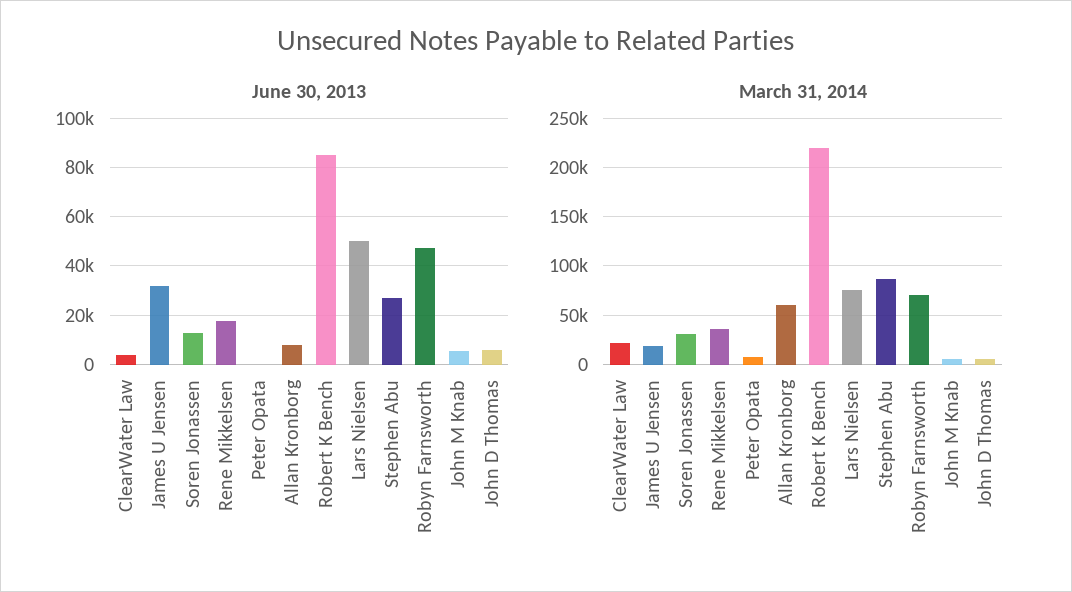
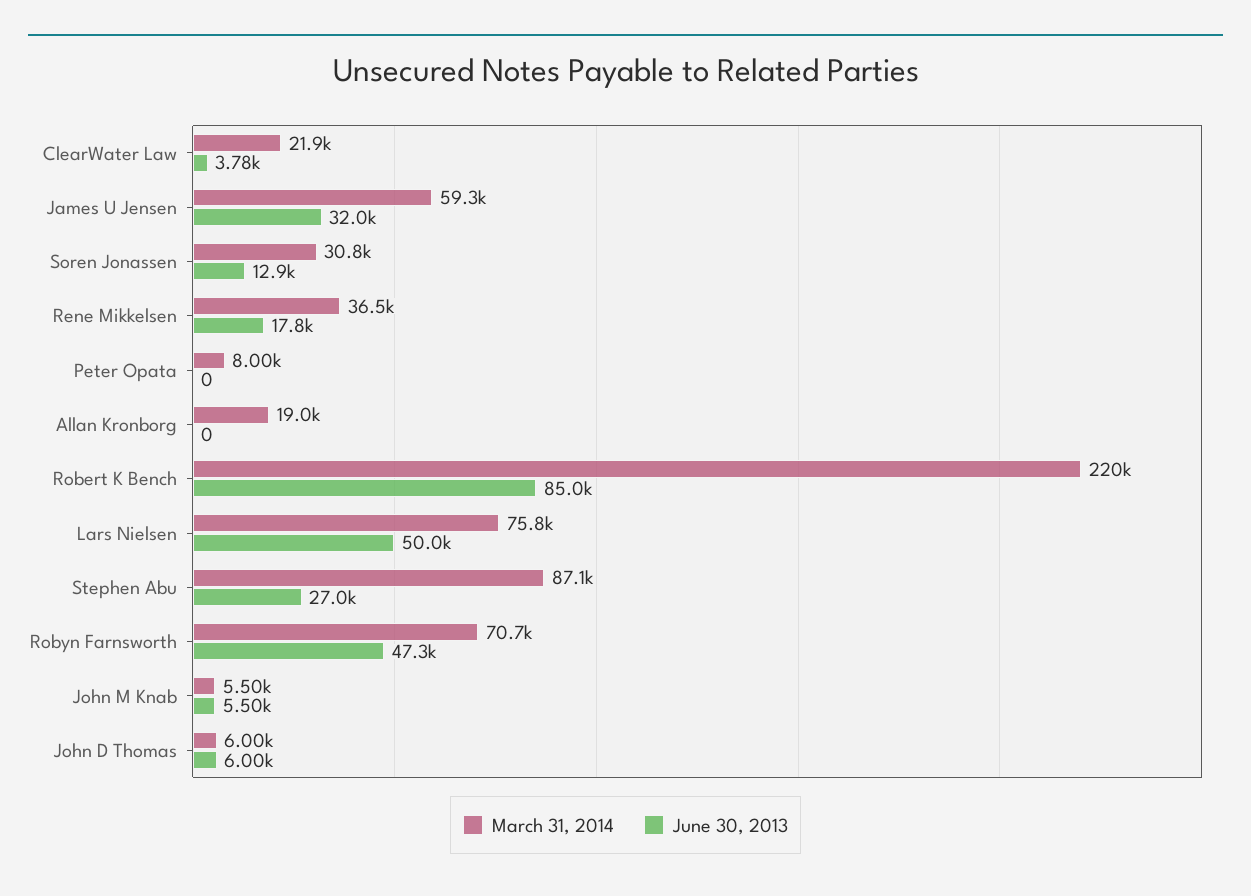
June 30, 2013, Allan Kronborg: 7500 -> 0
March 31, 2014, James U Jensen: 20000 -> 59300
March 31, 2014, Allan Kronborg: 60000 -> 19000

